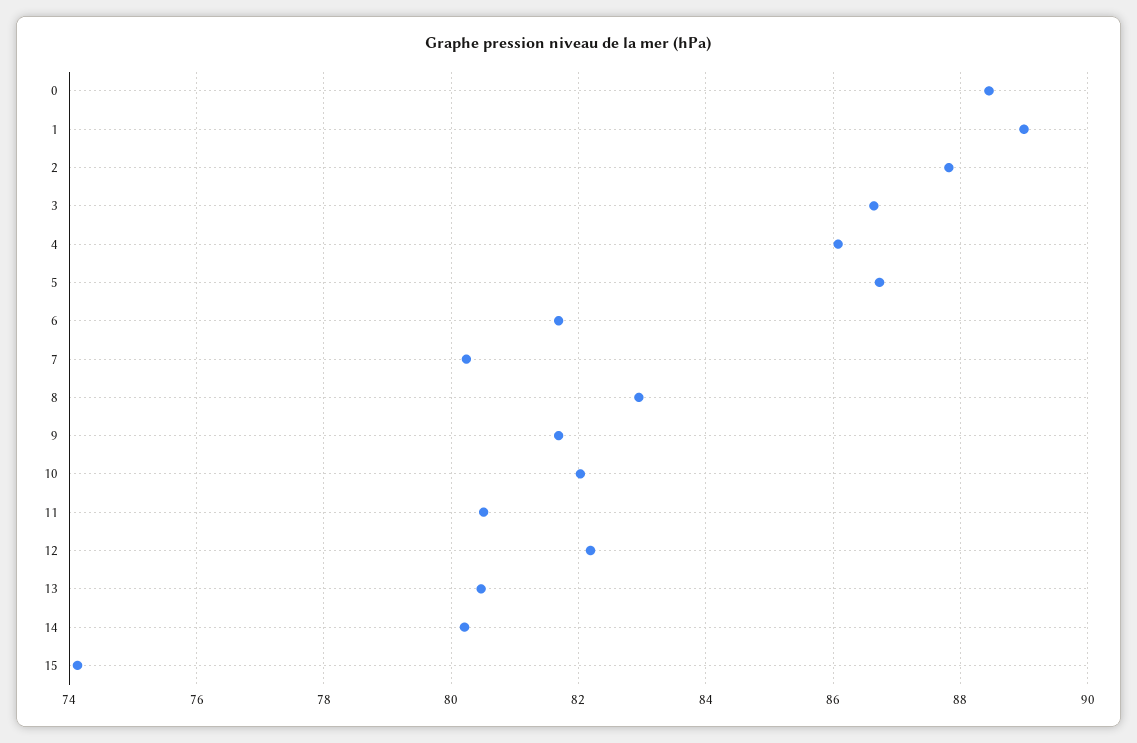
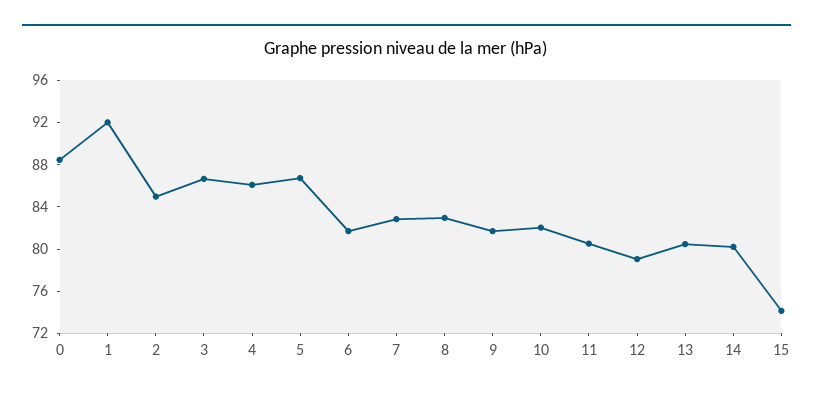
1: 89 -> 92
2: 87.8 -> 85
7: 80.2 -> 83
12: 82.2 -> 79

